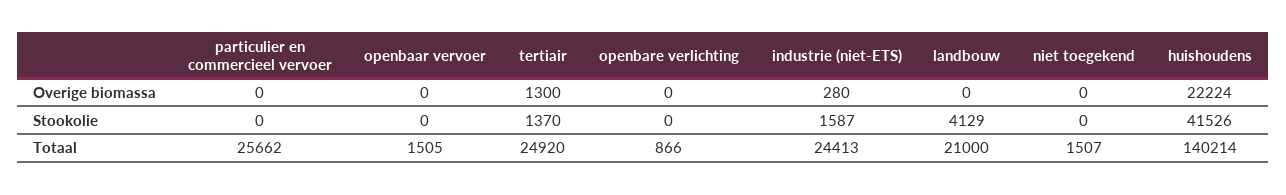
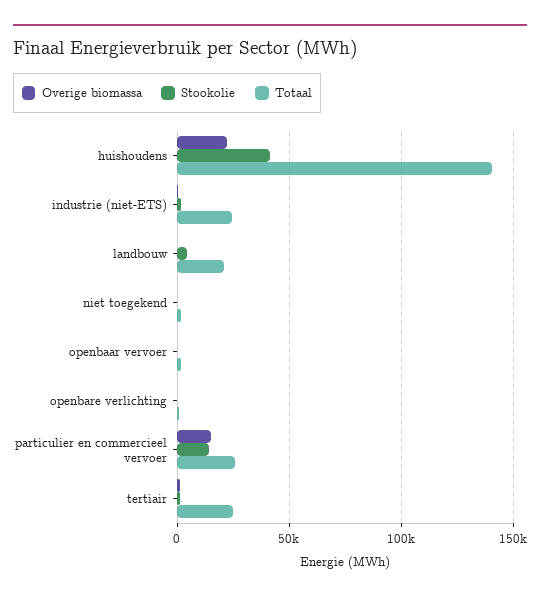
Overige biomassa, particulier en commercieel vervoer: 0 -> 15000
Stookolie, particulier en commercieel vervoer: 0 -> 15000

